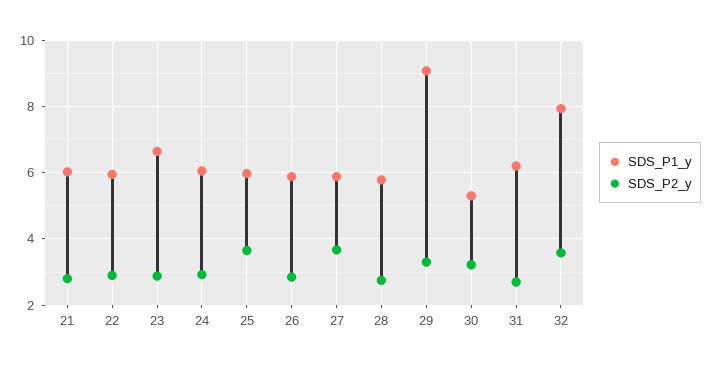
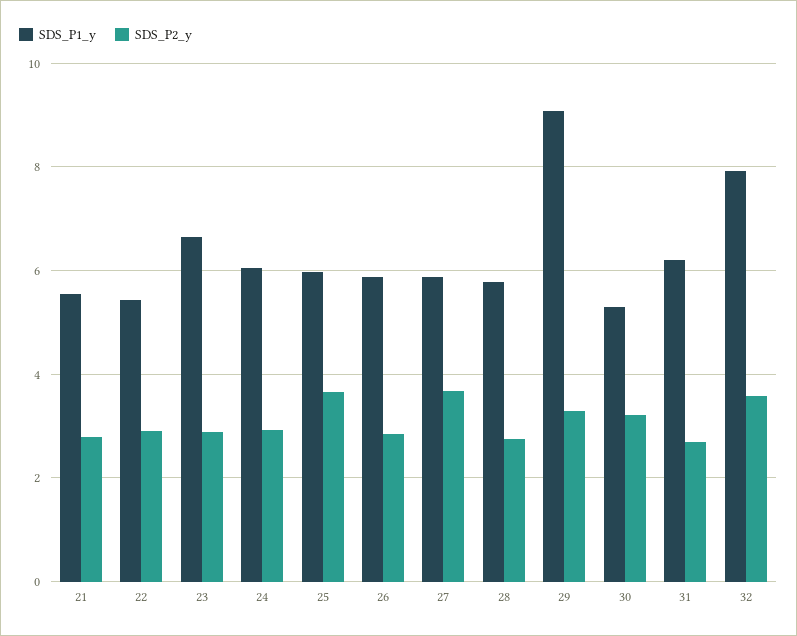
SDS_P1_y, 21: 6 -> 5.6
SDS_P1_y, 22: 6 -> 5.4

